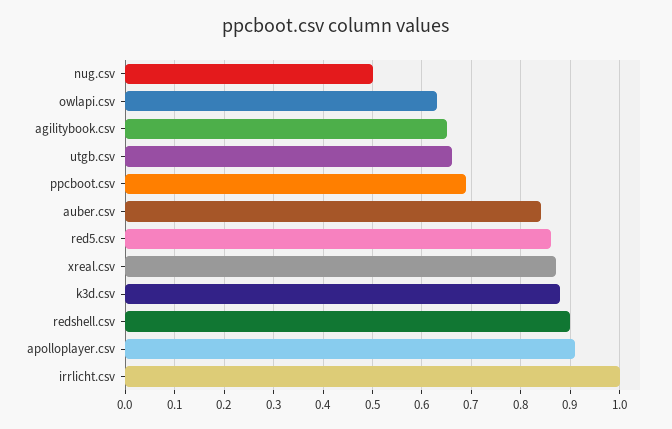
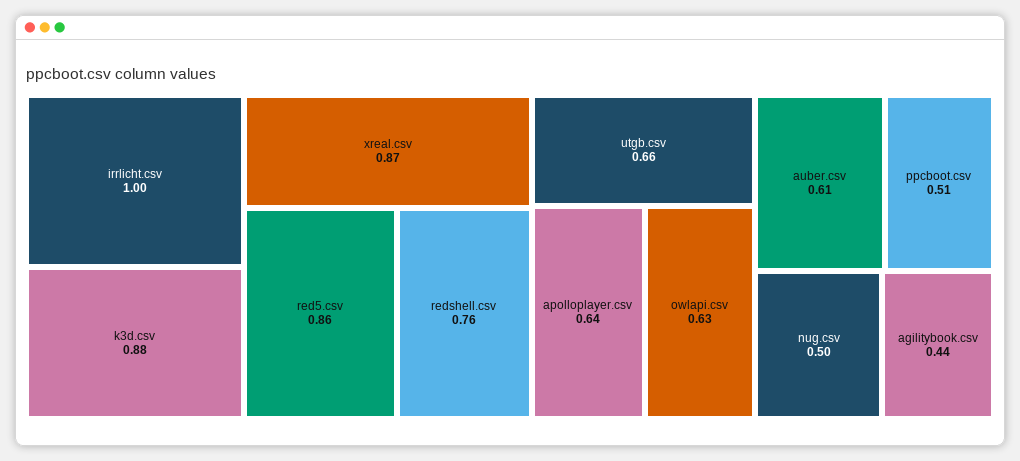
agilitybook.csv: 0.65 -> 0.44
ppcboot.csv: 0.7 -> 0.51
auber.csv: 0.85 -> 0.61
redshell.csv: 0.9 -> 0.76
apolloplayer.csv: 0.9 -> 0.64

